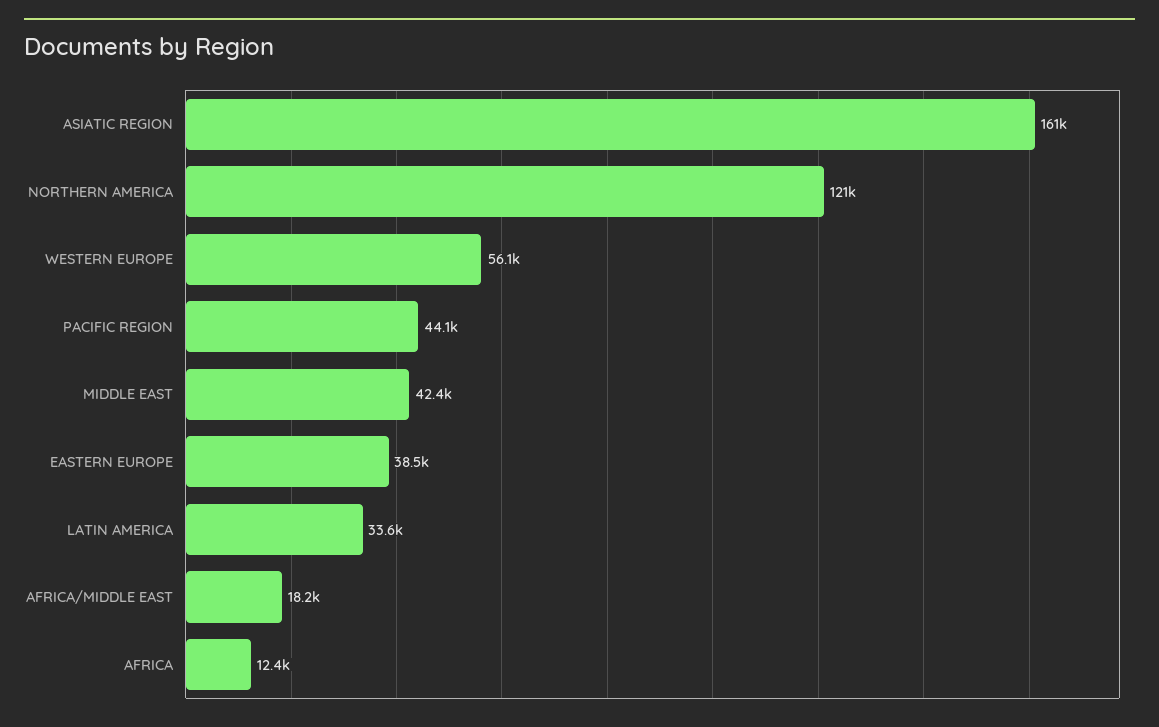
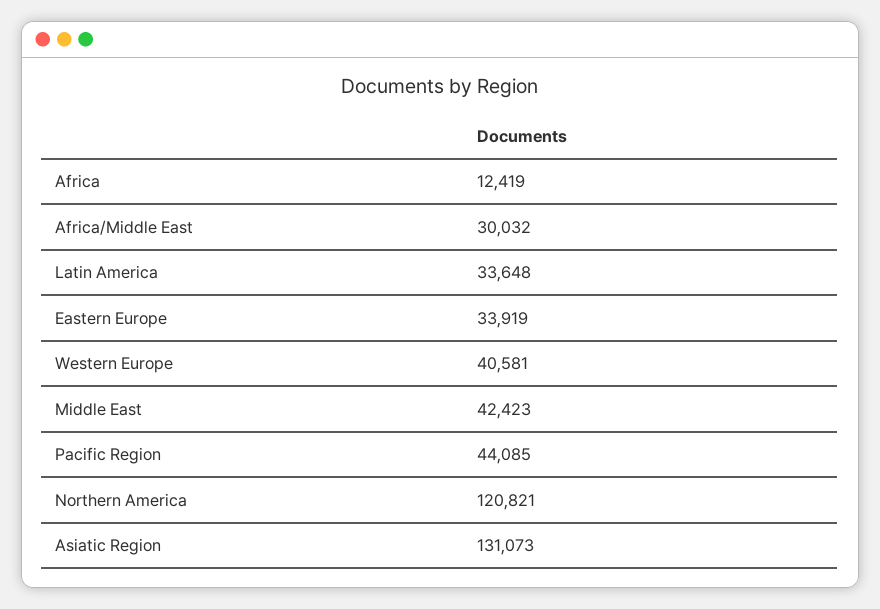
ASIATIC REGION: 161000 -> 131073
WESTERN EUROPE: 56100 -> 40581
EASTERN EUROPE: 38500 -> 33919
AFRICA/MIDDLE EAST: 18200 -> 30032

